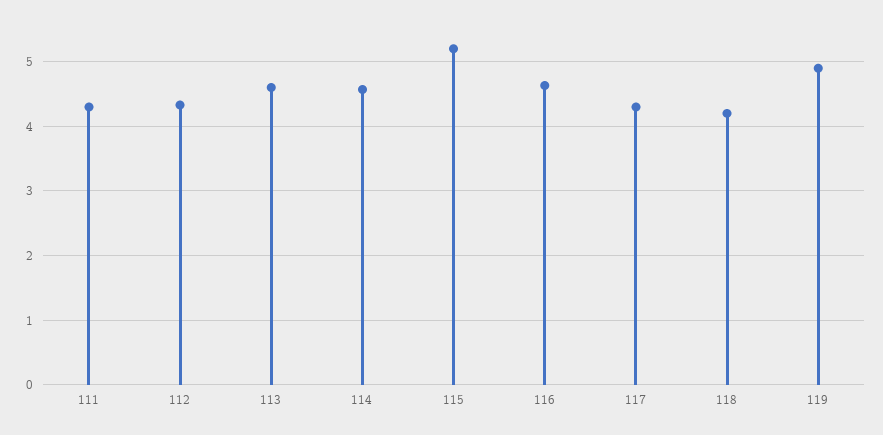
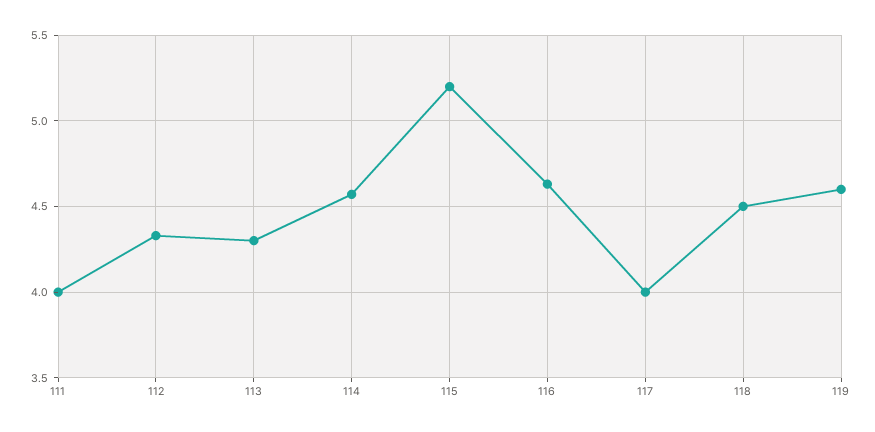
111: 4.3 -> 4
113: 4.6 -> 4.3
117: 4.3 -> 4
118: 4.2 -> 4.5
119: 4.9 -> 4.6

